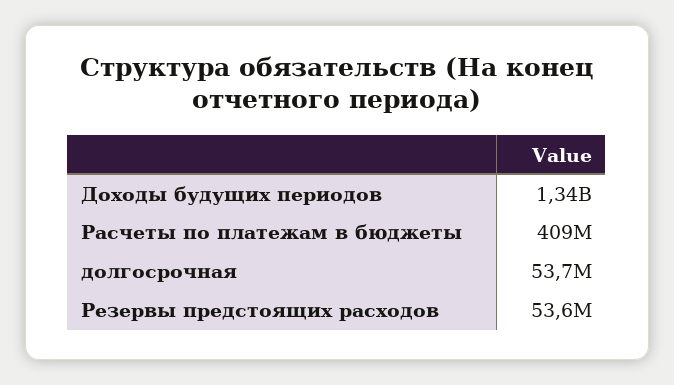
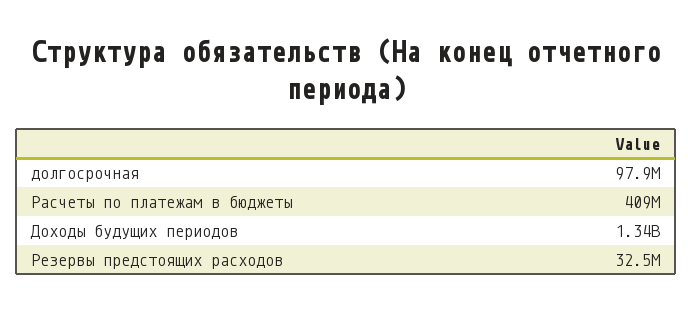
долгосрочная: 53700000 -> 97900000
Резервы предстоящих расходов: 53600000 -> 32500000

